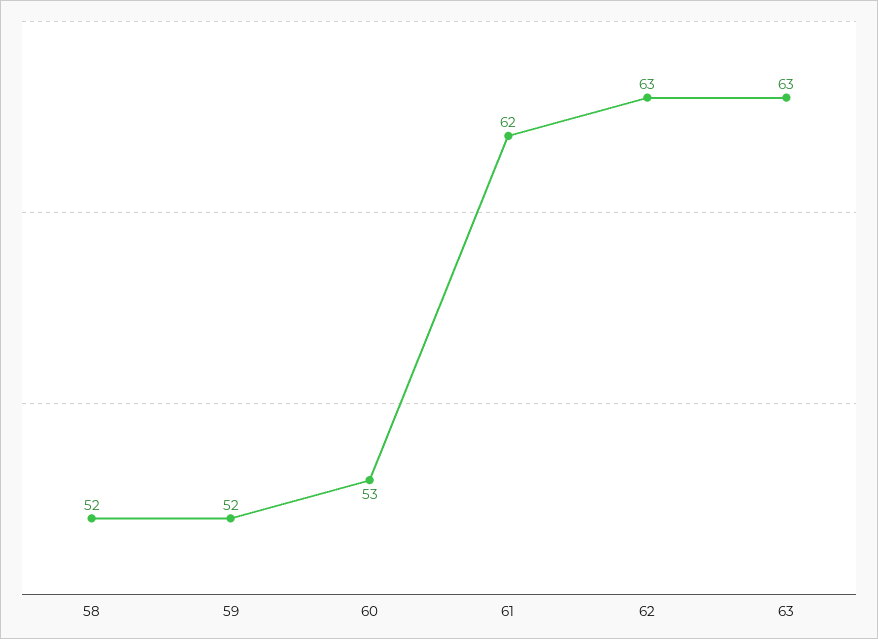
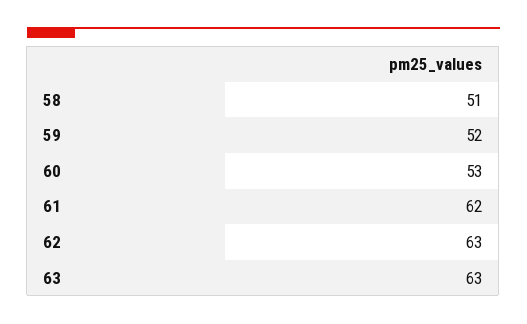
58: 52 -> 51

